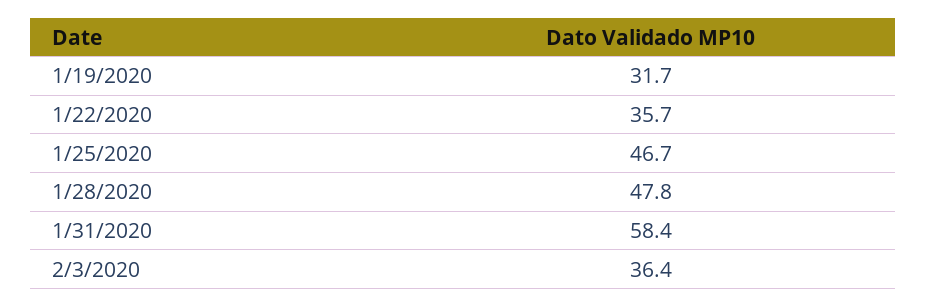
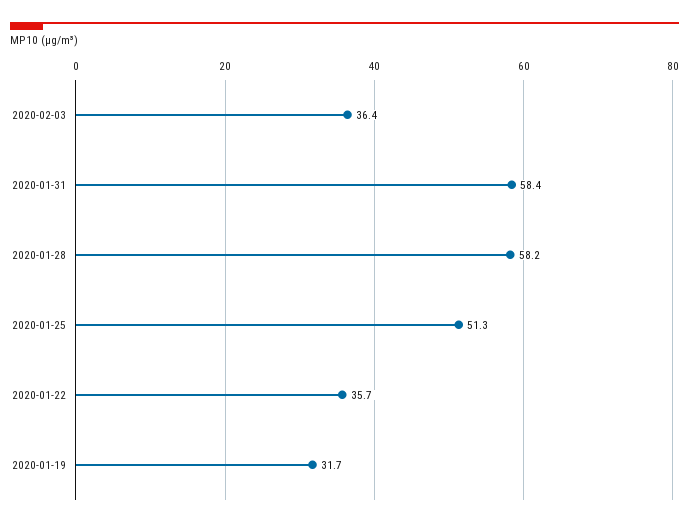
1/25/2020: 46.7 -> 51.3
1/28/2020: 47.8 -> 58.2

